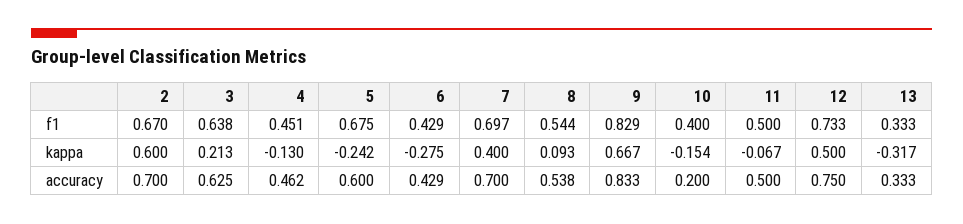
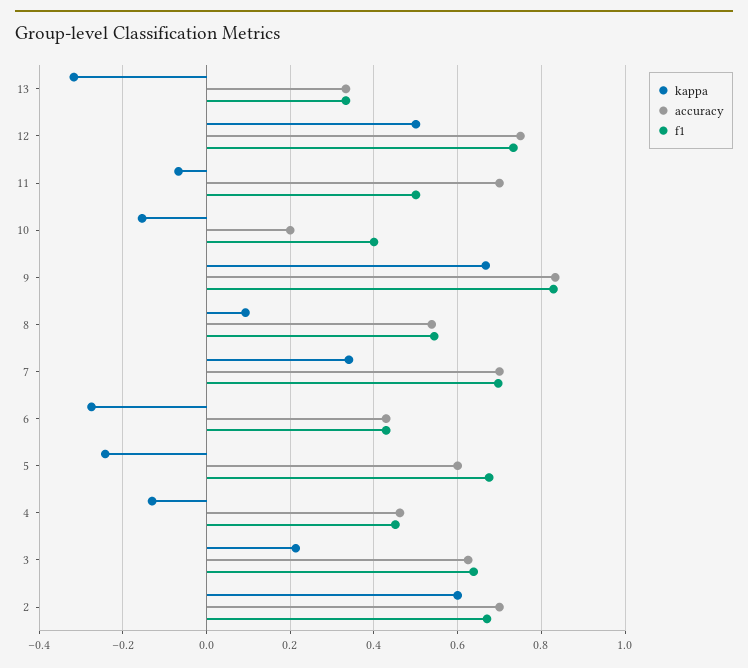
kappa, 7: 0.4 -> 0.34
accuracy, 11: 0.5 -> 0.7

